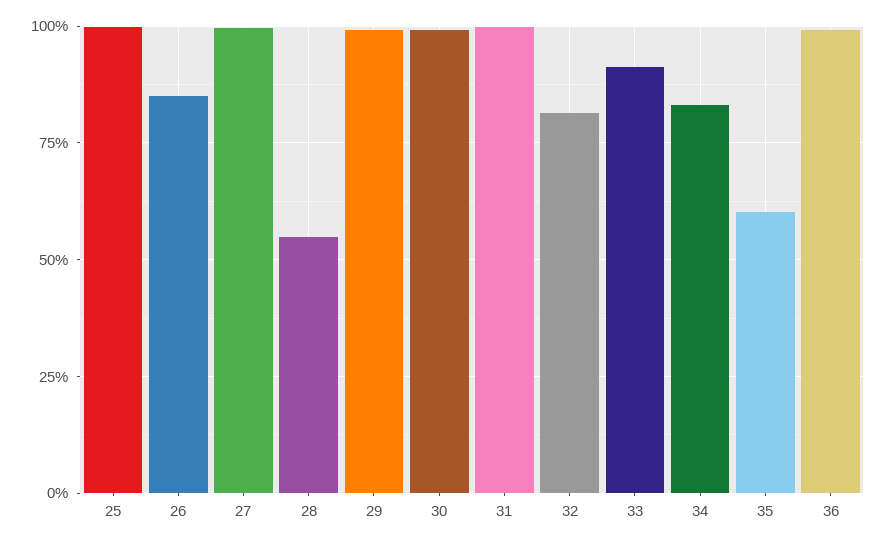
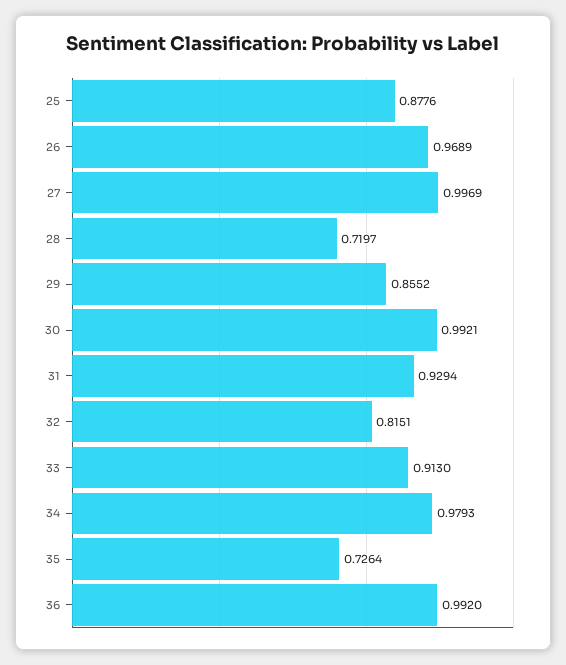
25: 1 -> 0.8776
26: 0.85 -> 0.9689
28: 0.55 -> 0.7197
29: 1 -> 0.8552
31: 1 -> 0.9294
34: 0.825 -> 0.9793
35: 0.6 -> 0.7264

